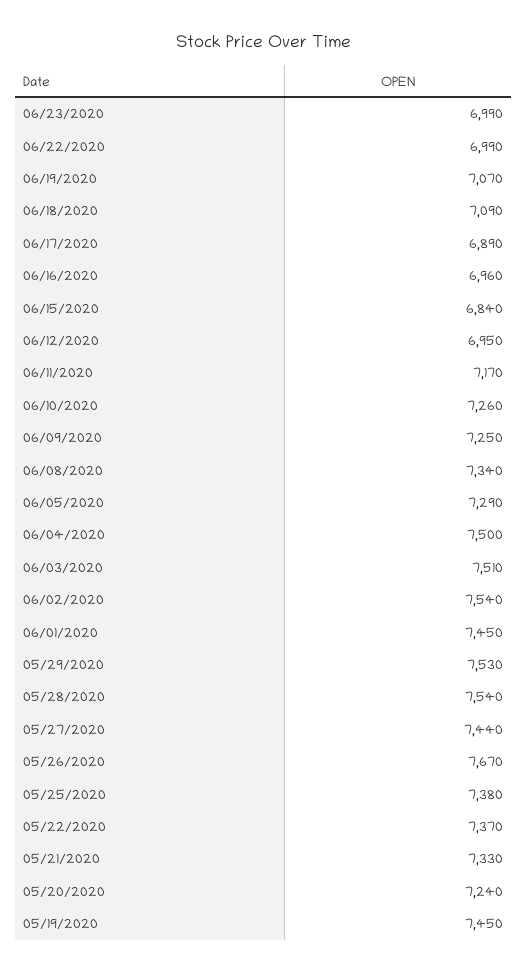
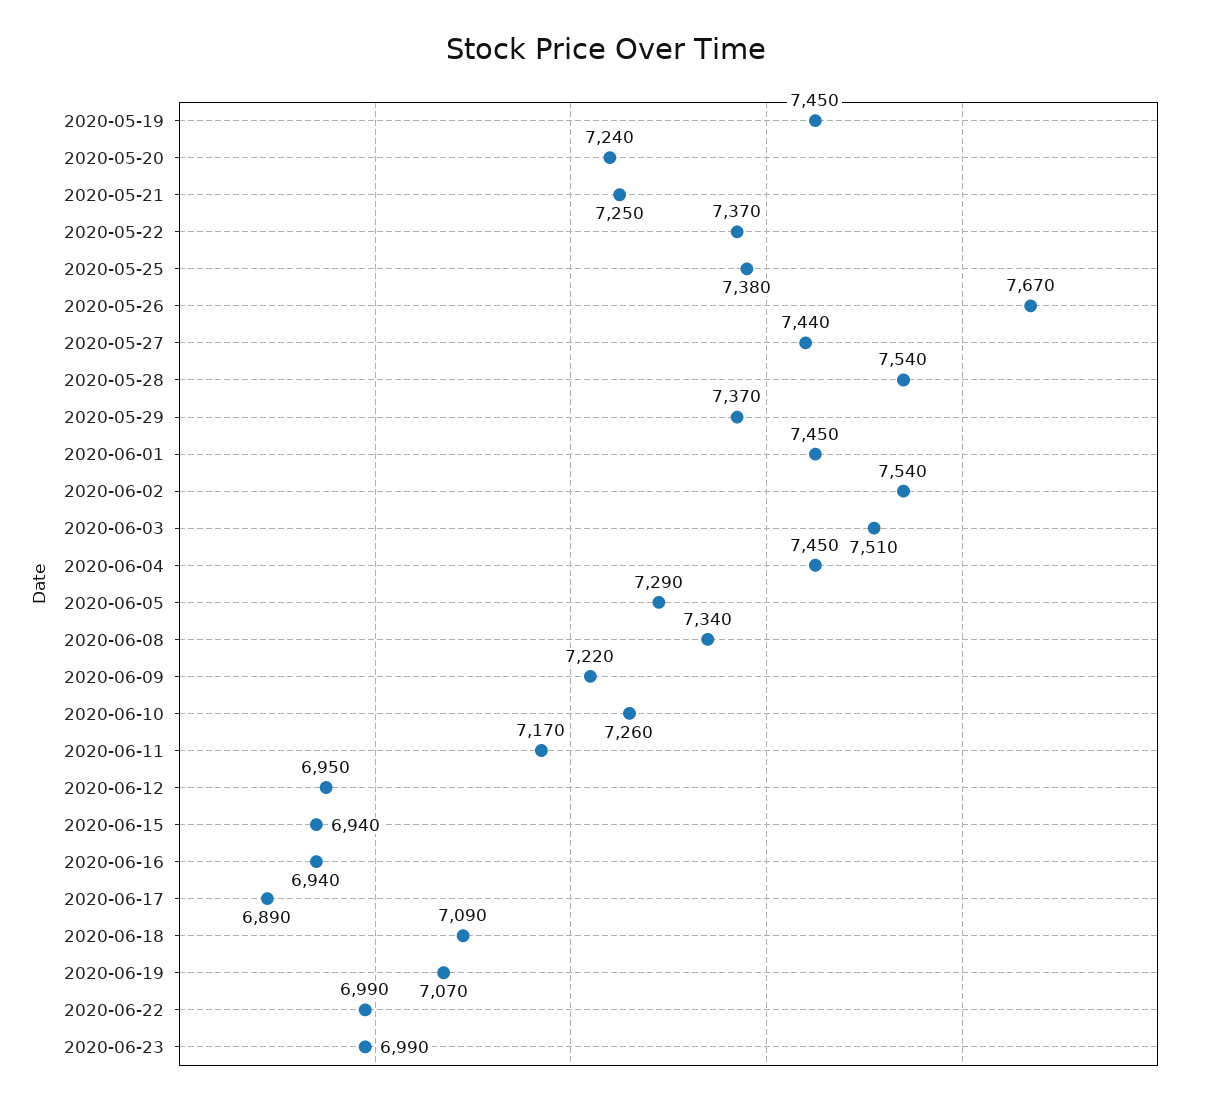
06/16/2020: 6960 -> 6940
06/15/2020: 6840 -> 6940
06/09/2020: 7250 -> 7220
06/04/2020: 7500 -> 7450
05/29/2020: 7530 -> 7370
05/21/2020: 7330 -> 7250

